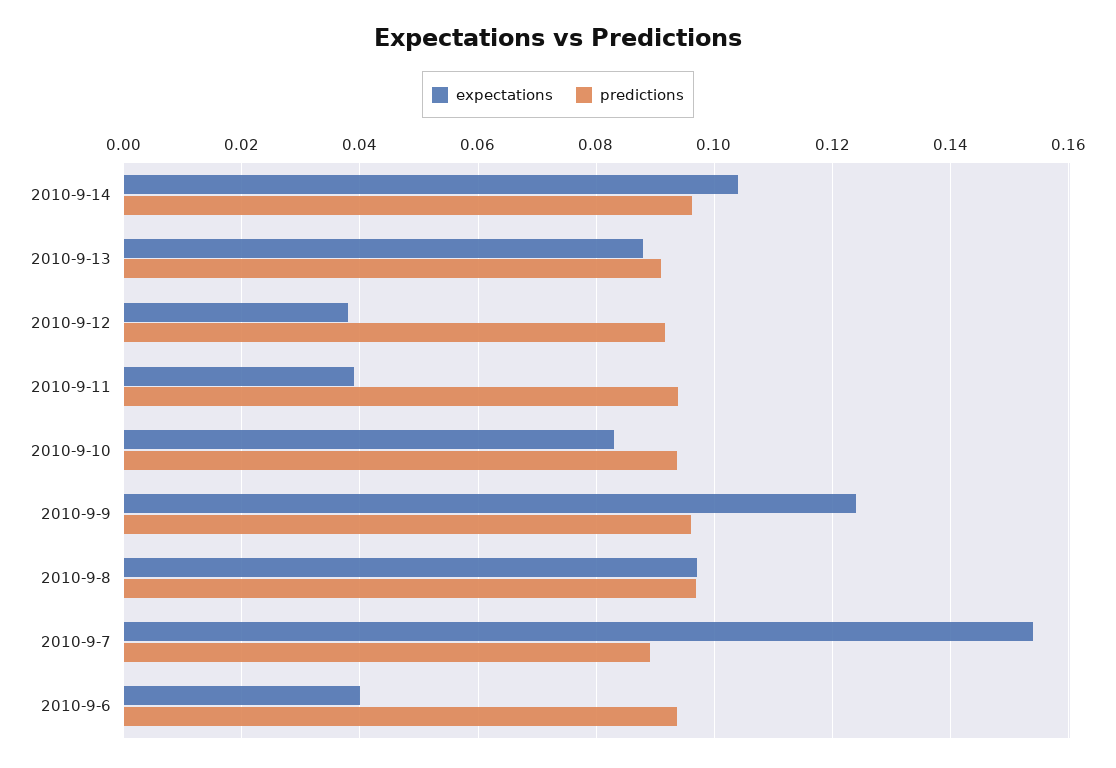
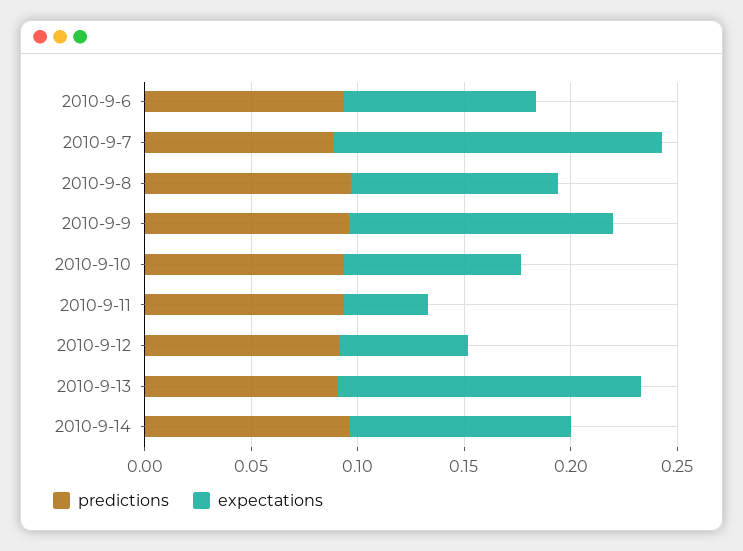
expectations, 2010-9-13: 0.088 -> 0.14
expectations, 2010-9-12: 0.038 -> 0.06
expectations, 2010-9-6: 0.04 -> 0.09

